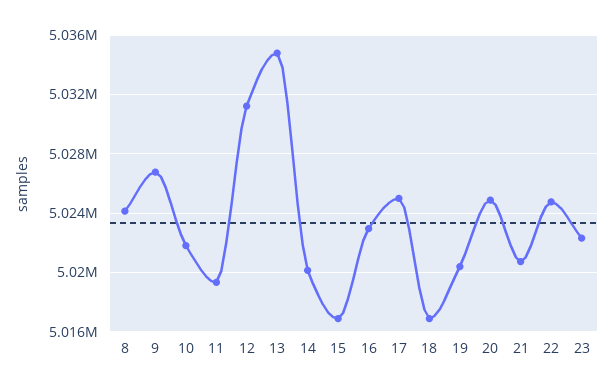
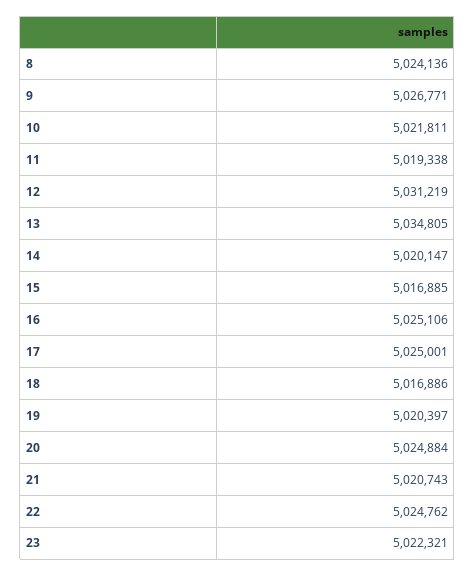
16: 5023000 -> 5025106

